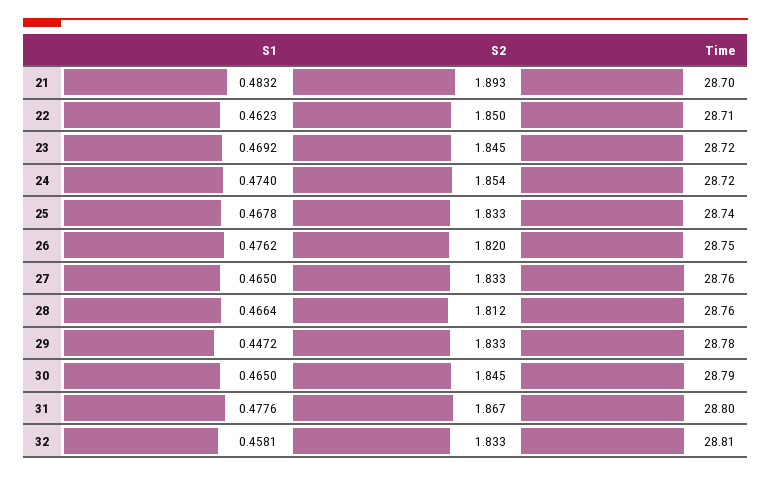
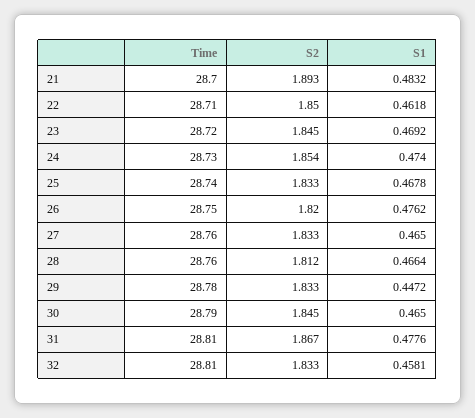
S1, 22: 0.4623 -> 0.4618
Time, 24: 28.72 -> 28.73
Time, 31: 28.8 -> 28.81

